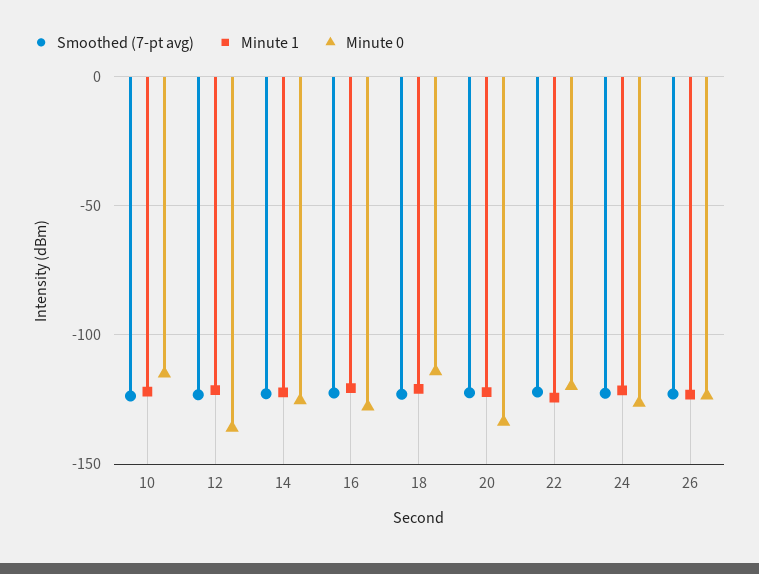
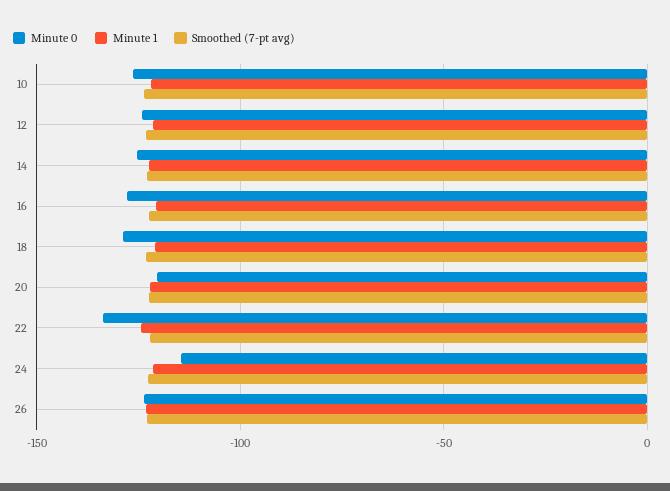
Minute 0, 10: -115 -> -125
Minute 0, 12: -135 -> -125
Minute 0, 18: -115 -> -130
Minute 0, 20: -135 -> -120
Minute 0, 22: -120 -> -135
Minute 0, 24: -125 -> -115

